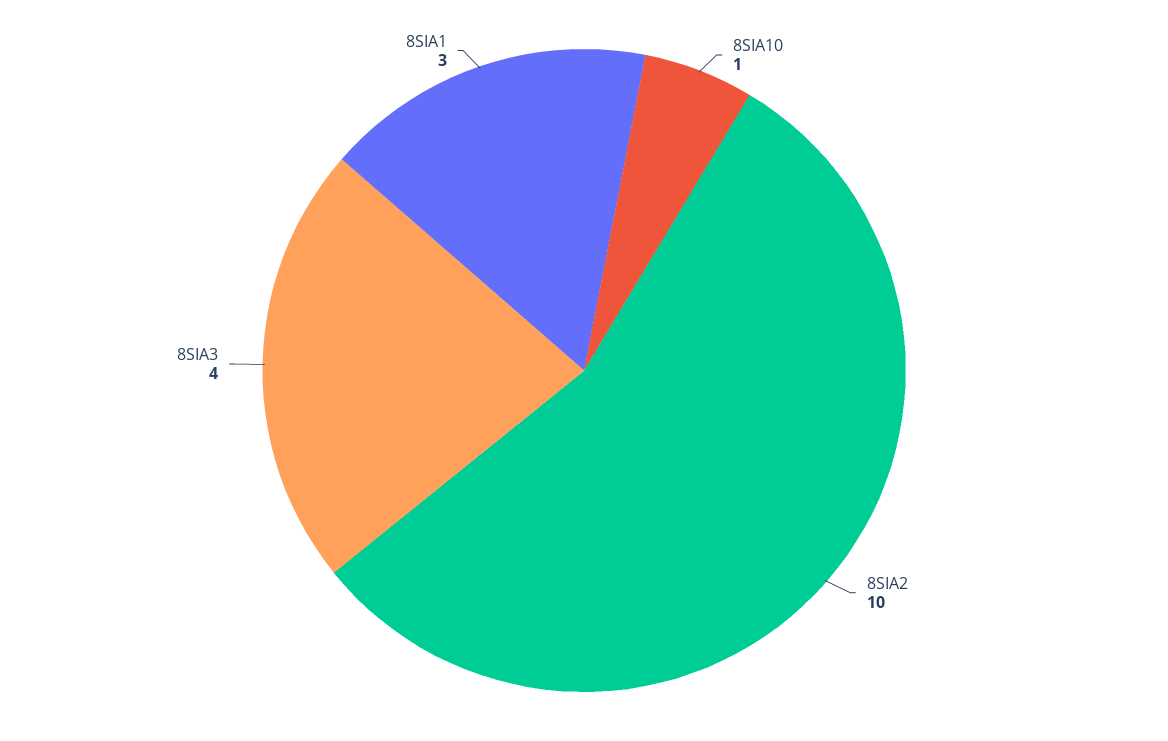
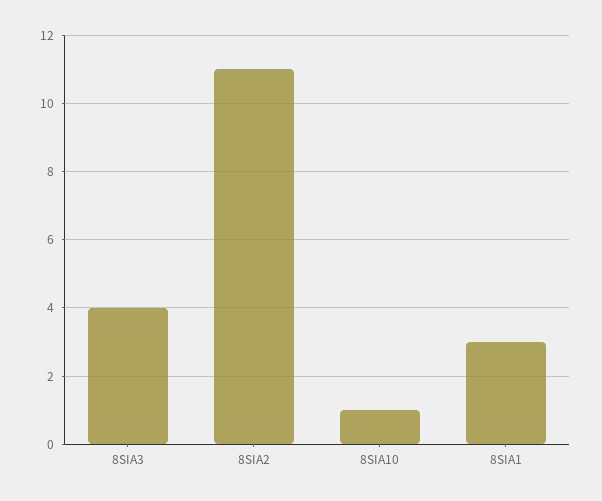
8SIA2: 10 -> 11

